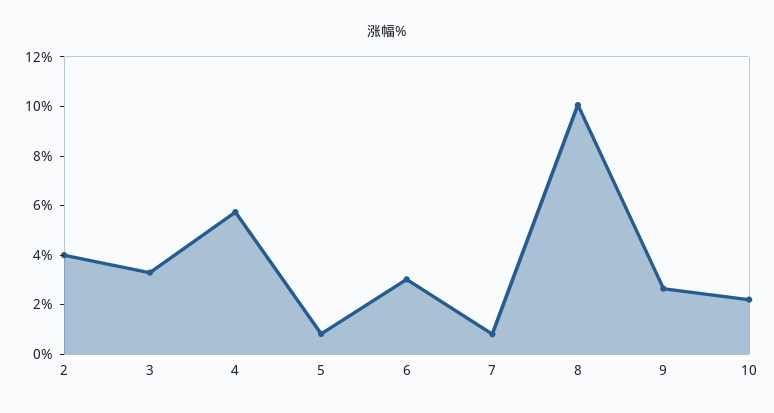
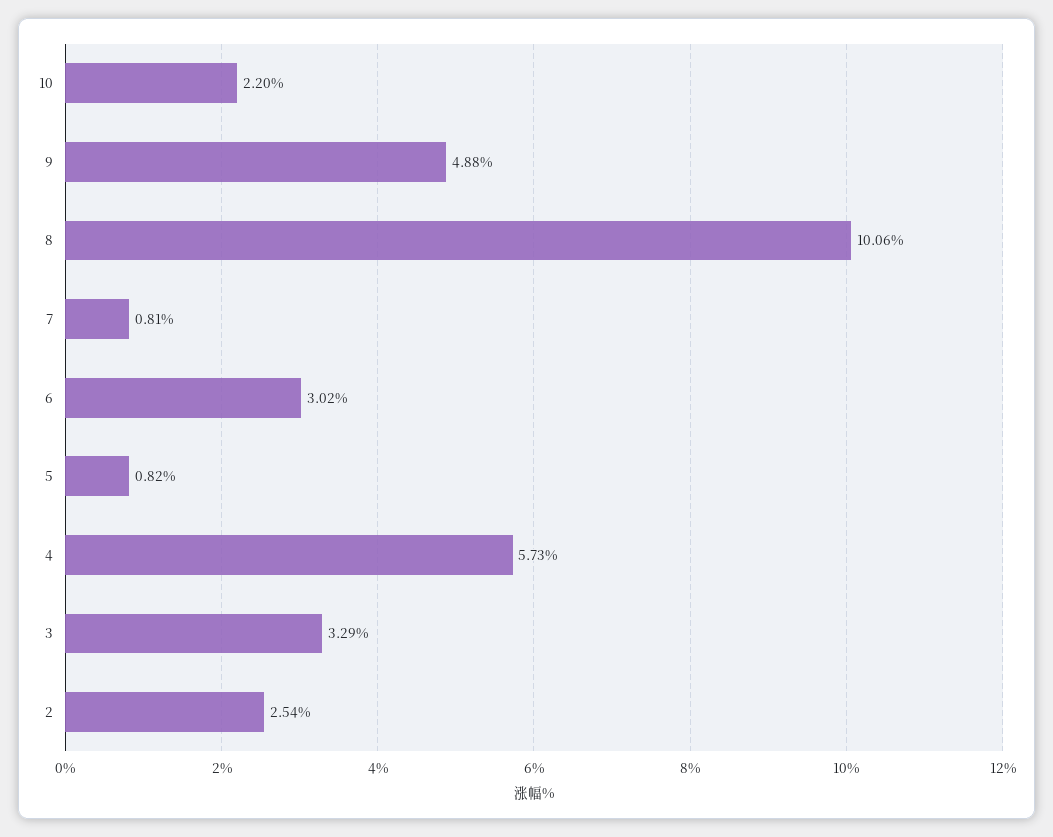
2: 4 -> 2.54
9: 2.5 -> 4.88

